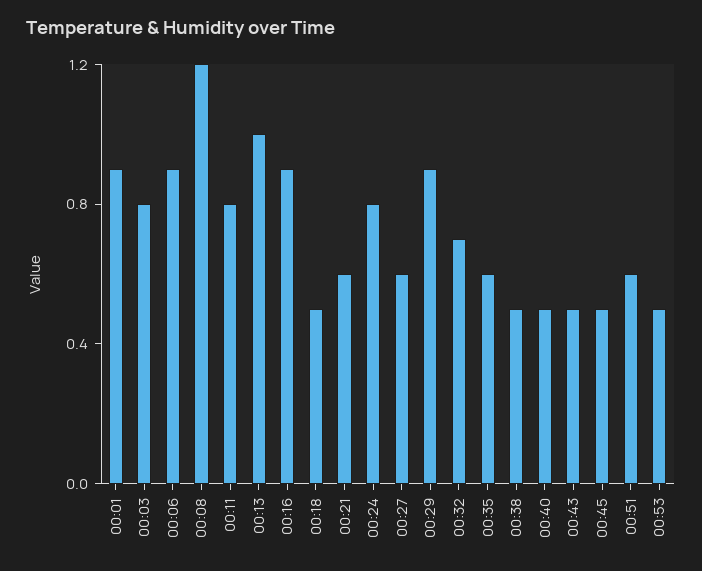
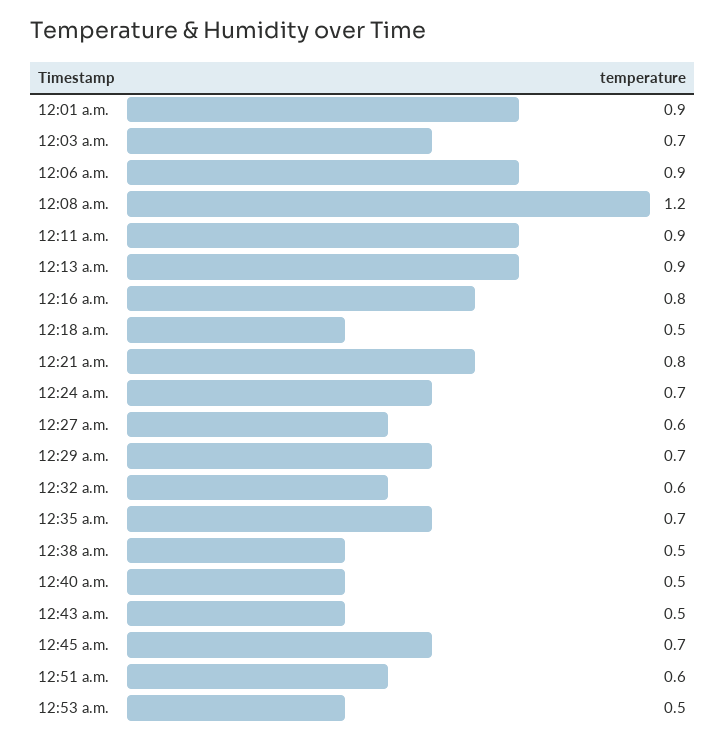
00:03: 0.8 -> 0.7
00:11: 0.8 -> 0.9
00:13: 1 -> 0.9
00:16: 0.9 -> 0.8
00:21: 0.6 -> 0.8
00:24: 0.8 -> 0.7
00:29: 0.9 -> 0.7
00:32: 0.7 -> 0.6
00:35: 0.6 -> 0.7
00:45: 0.5 -> 0.7

